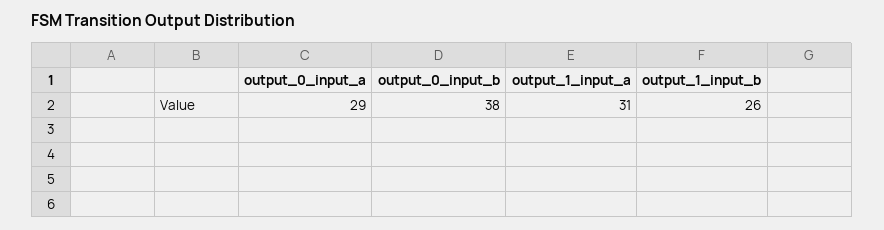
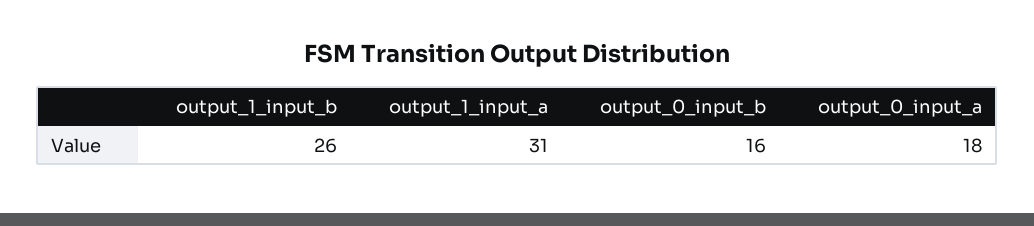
output_0_input_a: 29 -> 18
output_0_input_b: 38 -> 16

